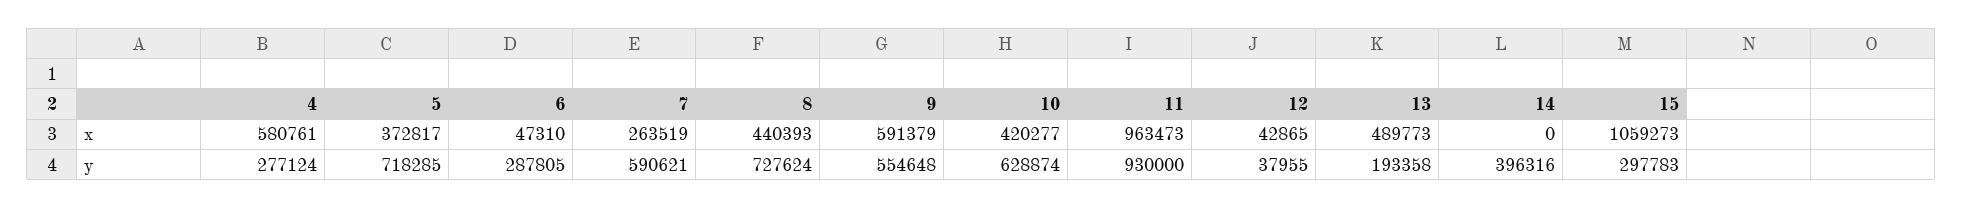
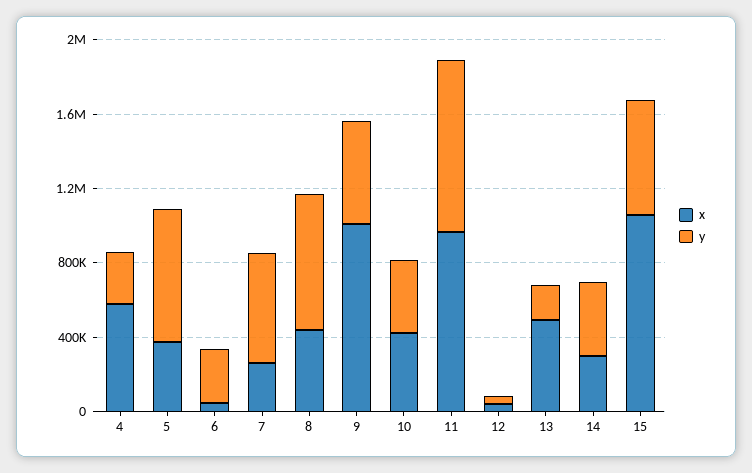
x, 9: 591379 -> 1000000
x, 14: 0 -> 300000
y, 10: 628874 -> 400000
y, 15: 297783 -> 600000

